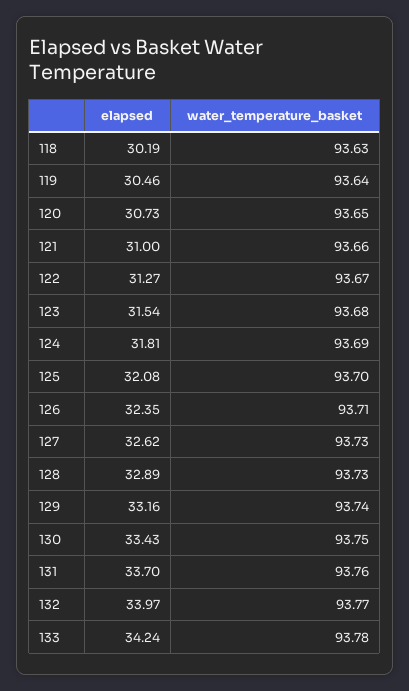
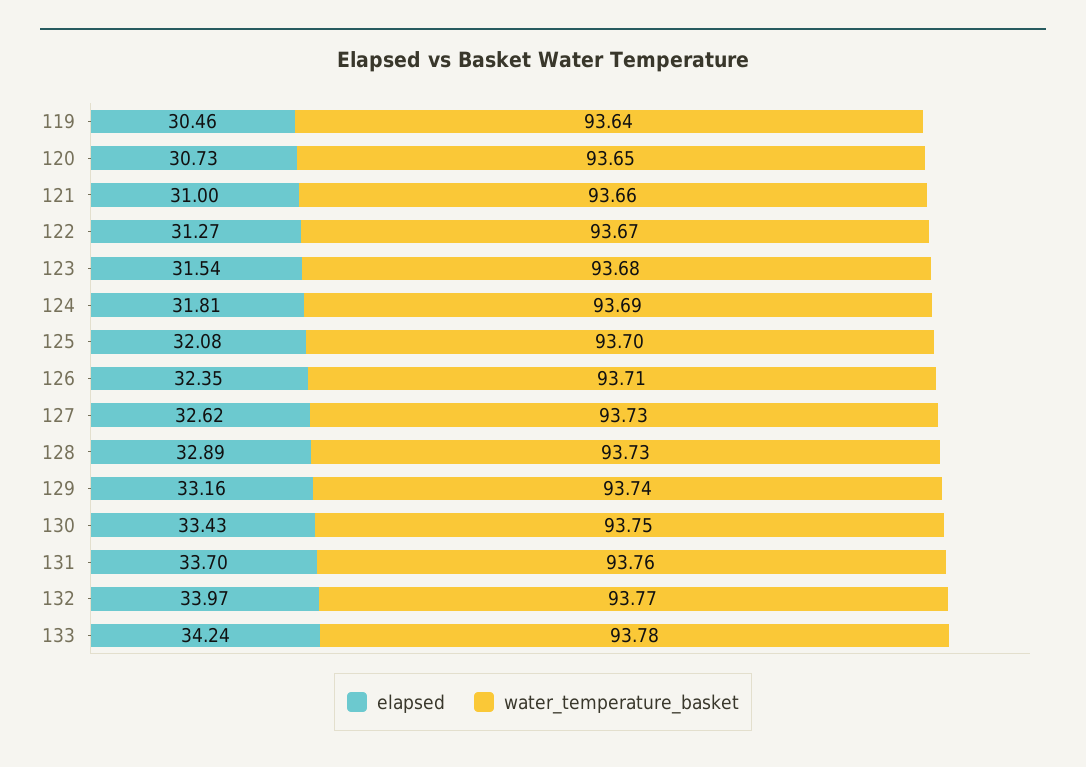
elapsed, 118: 30.19 -> none
water_temperature_basket, 118: 93.63 -> none

